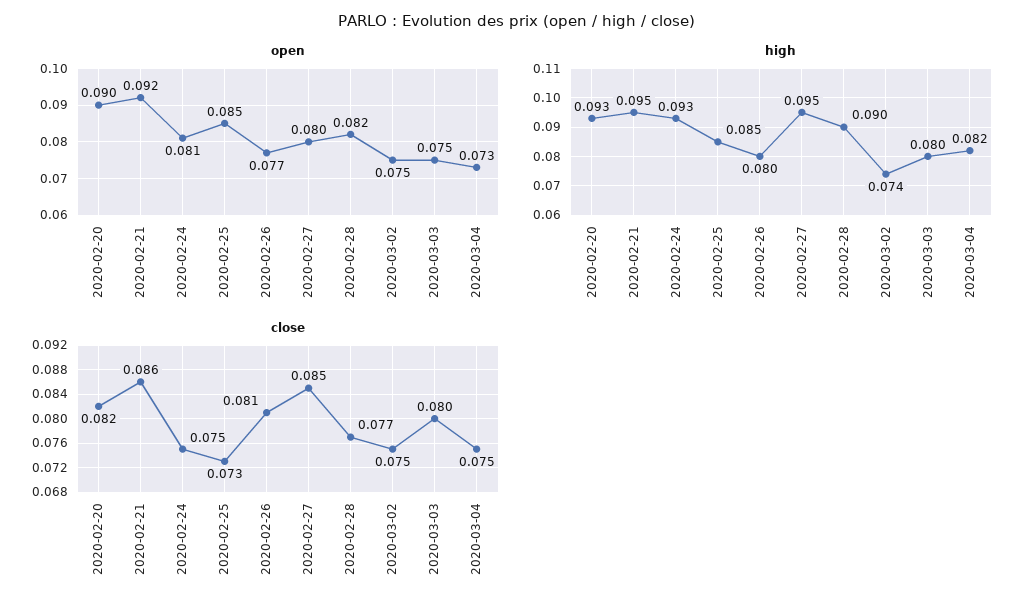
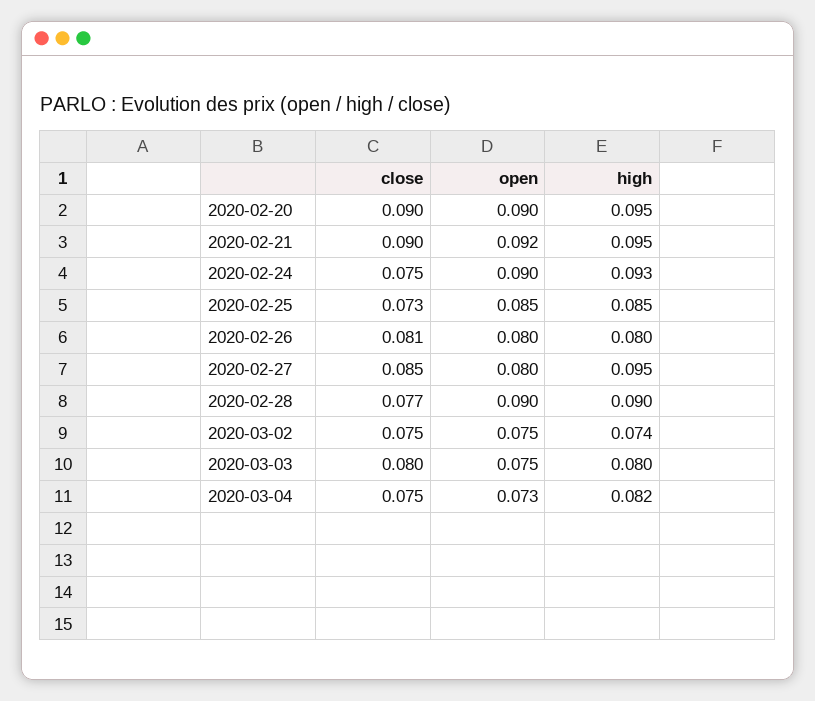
open, 2020-02-24: 0.081 -> 0.09
open, 2020-02-26: 0.077 -> 0.08
open, 2020-02-28: 0.082 -> 0.09
high, 2020-02-20: 0.093 -> 0.095
close, 2020-02-20: 0.082 -> 0.09
close, 2020-02-21: 0.086 -> 0.09

